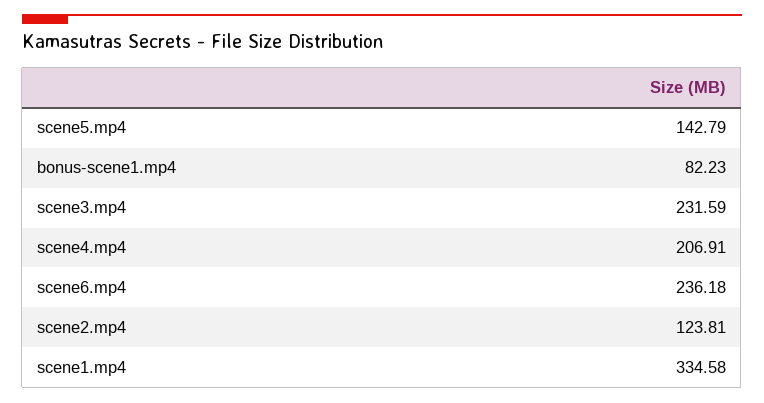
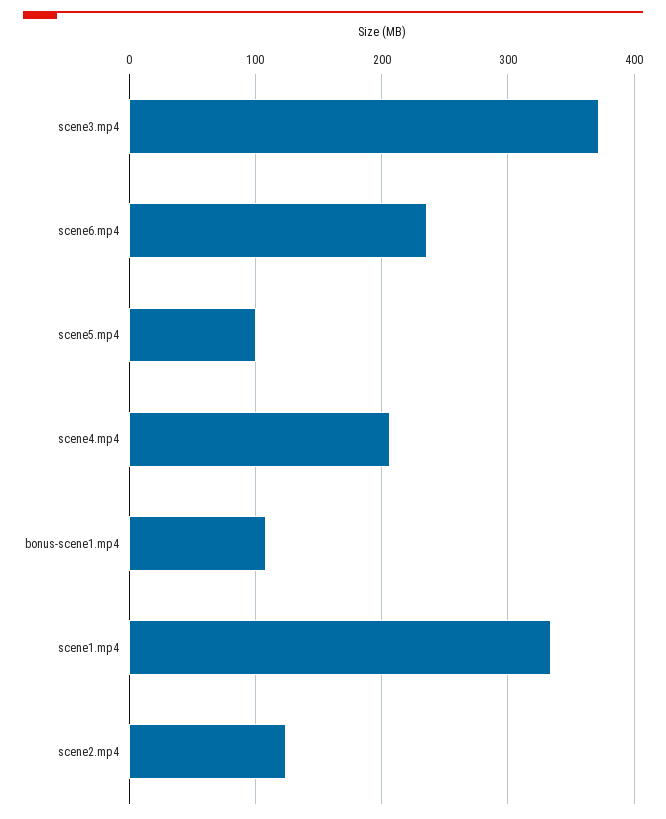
scene5.mp4: 142.79 -> 100
bonus-scene1.mp4: 82.23 -> 110
scene3.mp4: 231.59 -> 370

